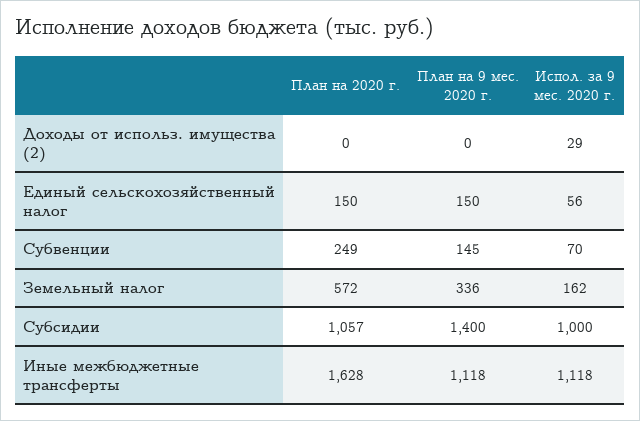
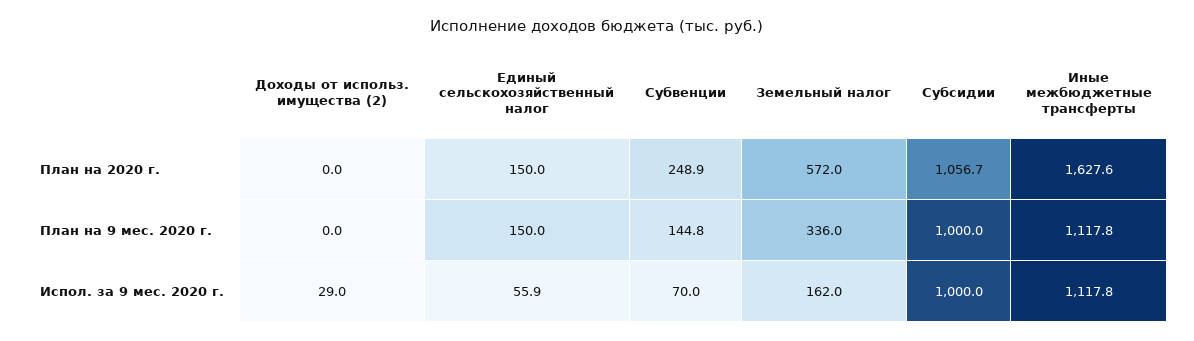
План на 9 мес. 2020 г., Субсидии: 1400 -> 1000

